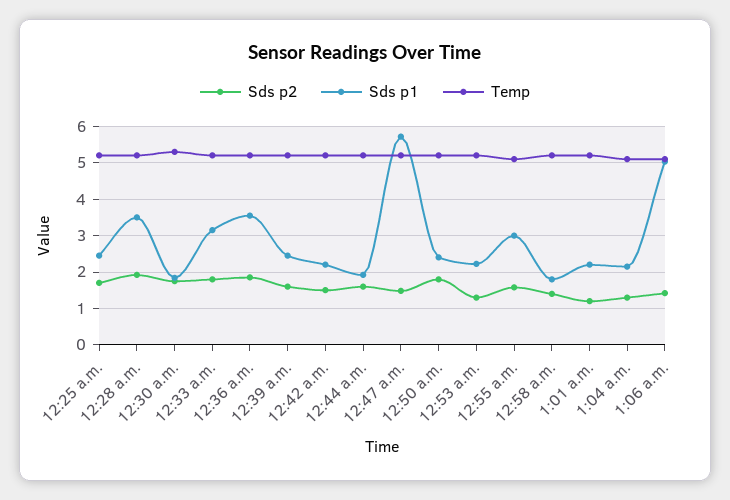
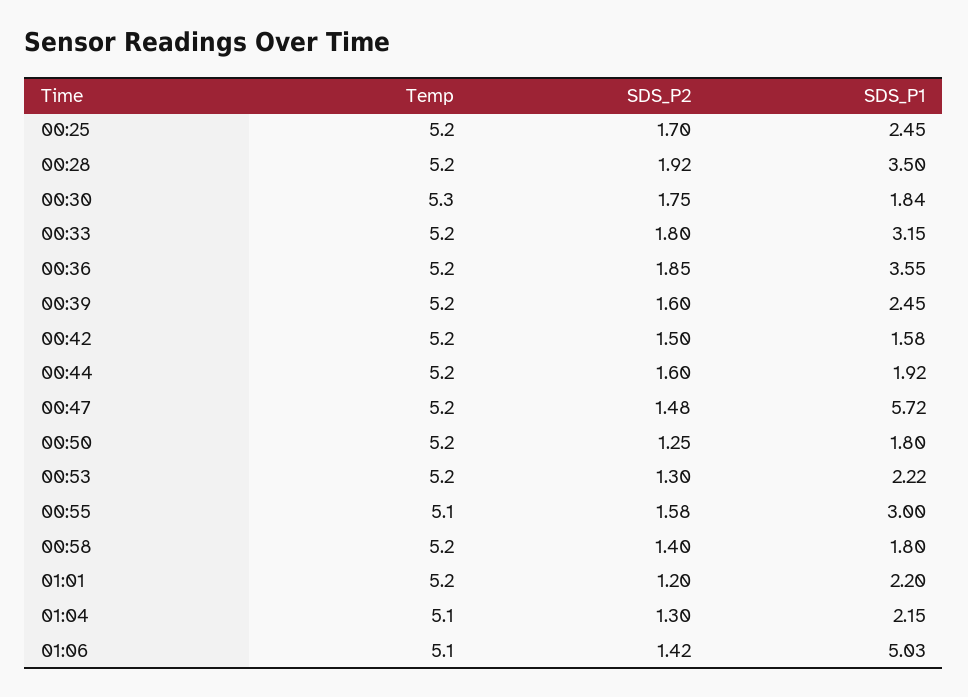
Sds p1, 12:42 a.m.: 2.2 -> 1.58
Sds p2, 12:50 a.m.: 1.8 -> 1.25
Sds p1, 12:50 a.m.: 2.4 -> 1.8

